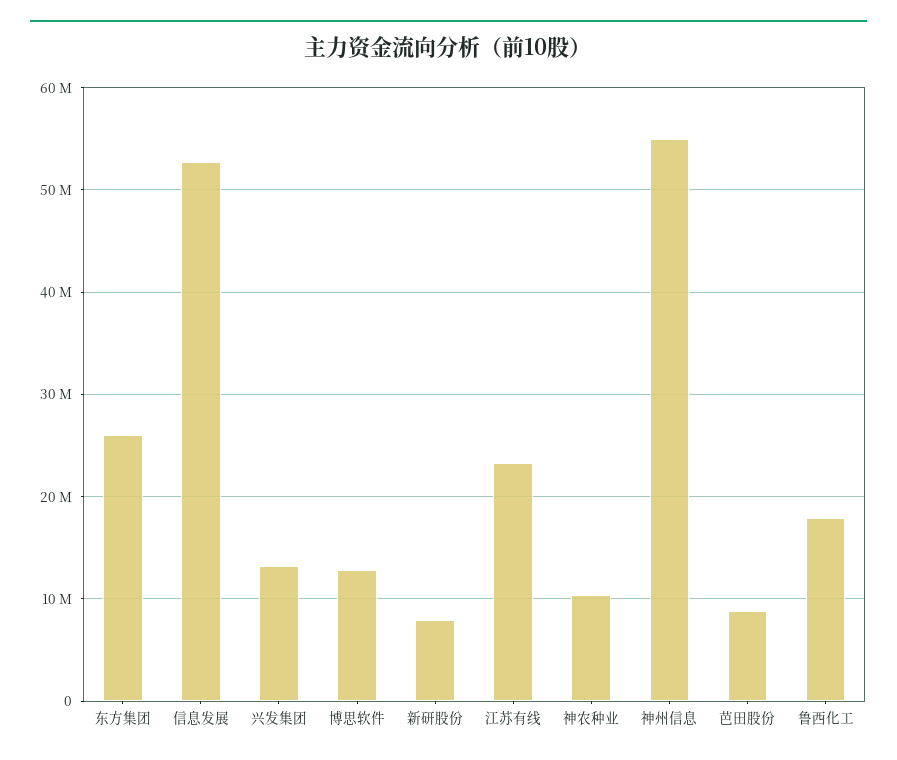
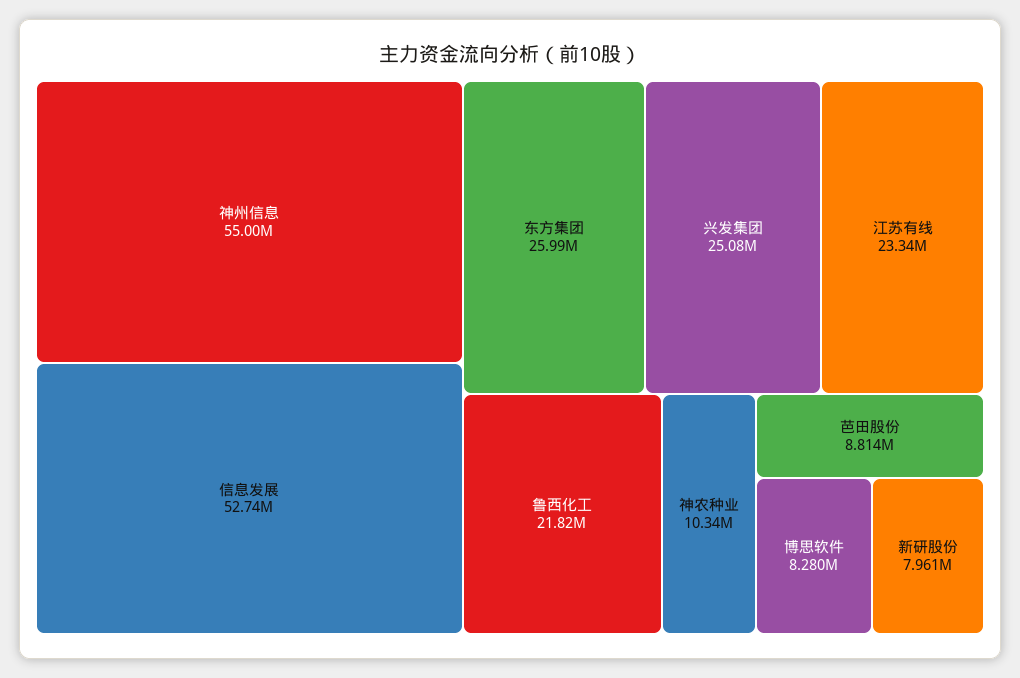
兴发集团: 13000000 -> 25080000
博思软件: 13000000 -> 8280000
鲁西化工: 18000000 -> 21820000

